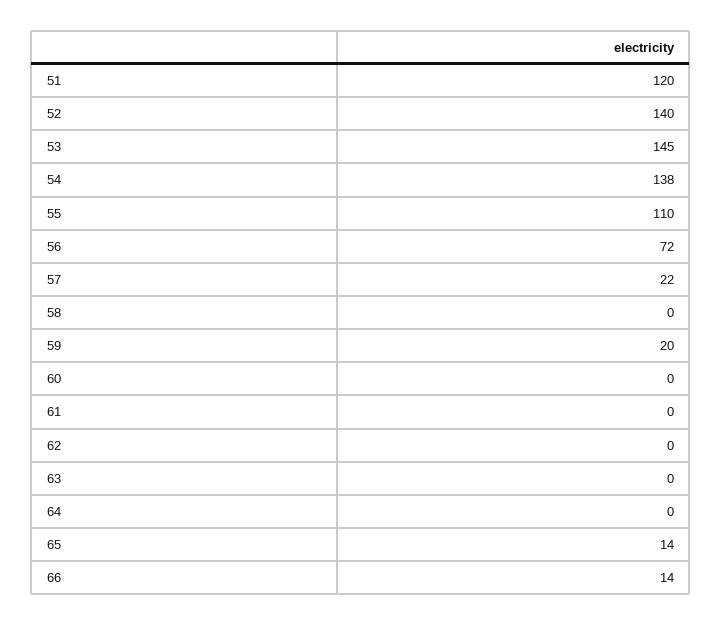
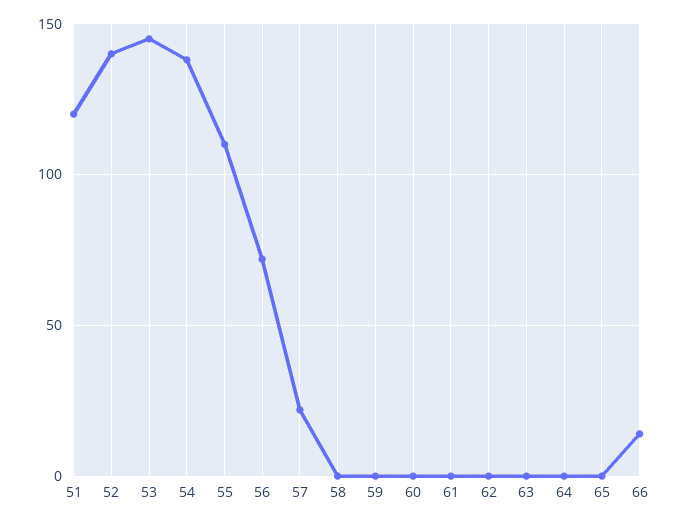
59: 20 -> 0
65: 14 -> 0

